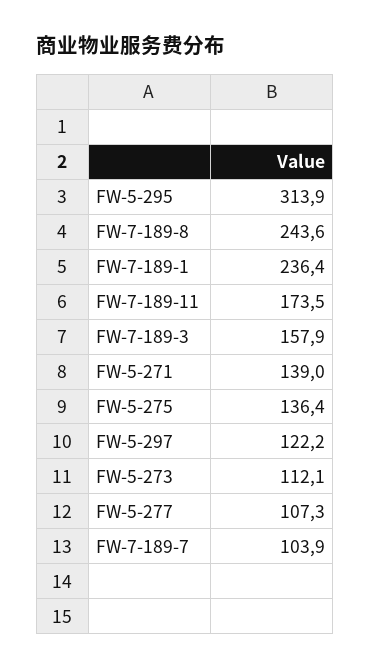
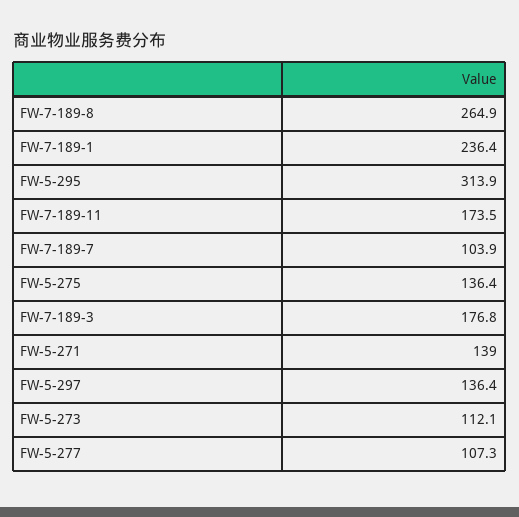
FW-7-189-8: 243.6 -> 264.9
FW-7-189-3: 157.9 -> 176.8
FW-5-297: 122.2 -> 136.4

